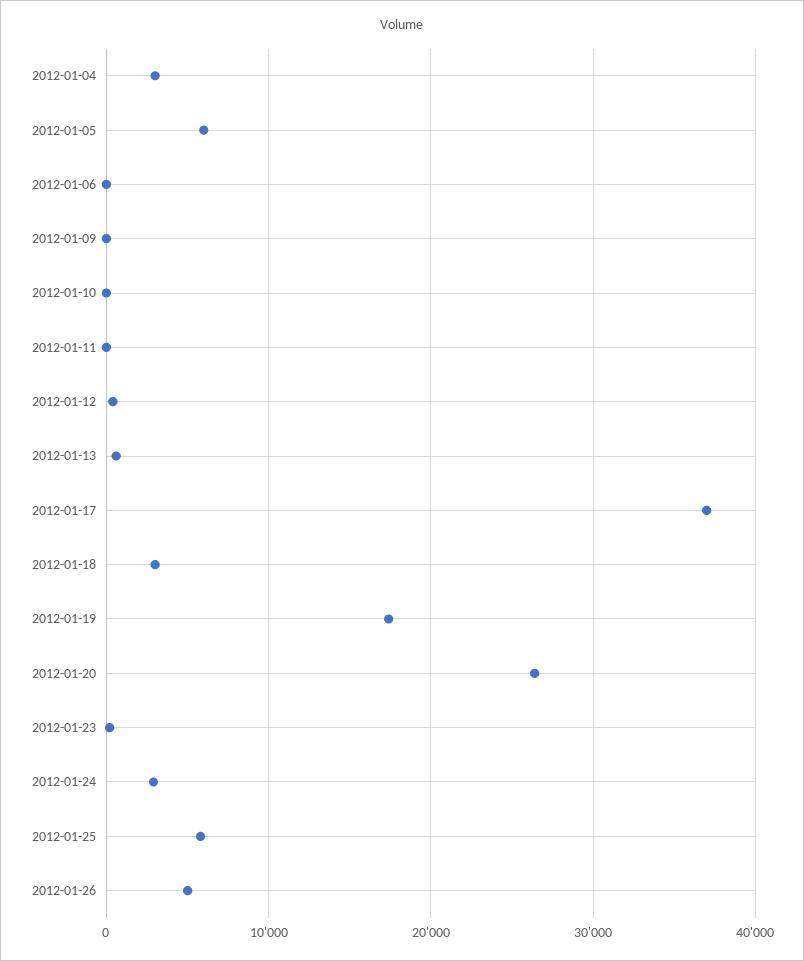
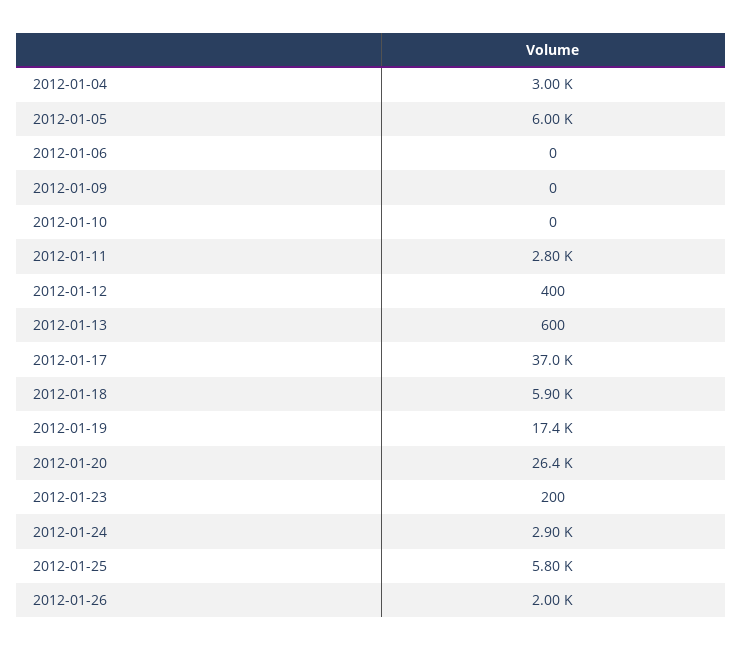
2012-01-11: 0 -> 2800
2012-01-18: 3000 -> 5900
2012-01-26: 5000 -> 2000

